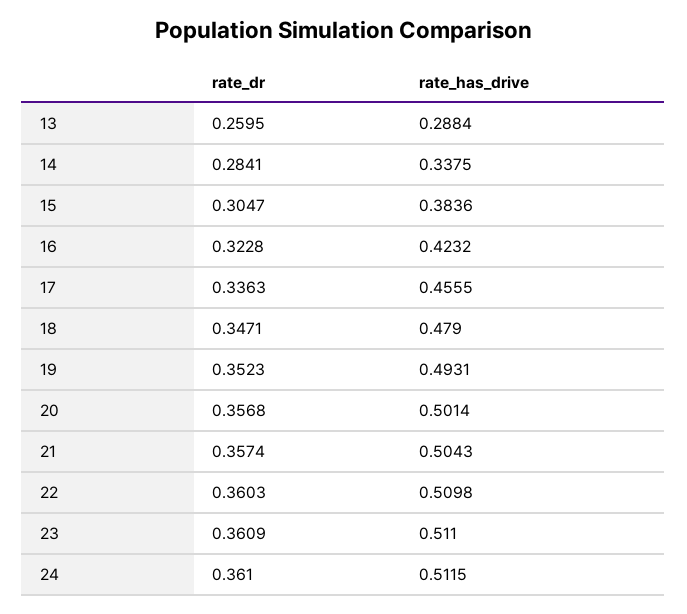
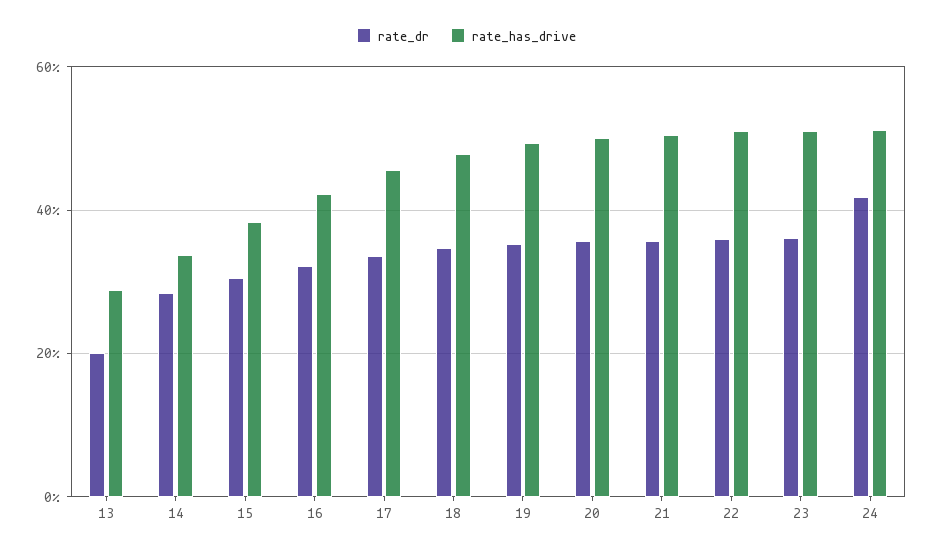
rate_dr, 13: 0.2595 -> 0.2
rate_dr, 24: 0.361 -> 0.42

